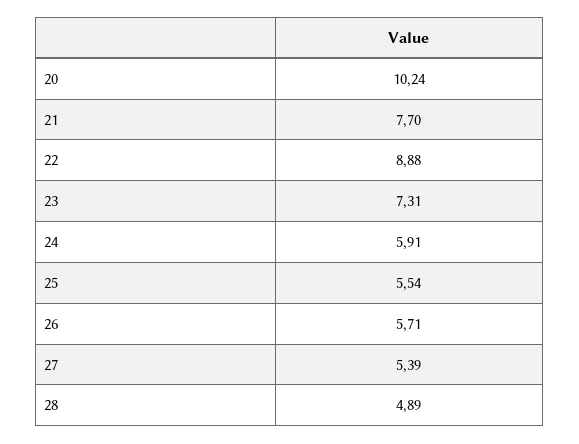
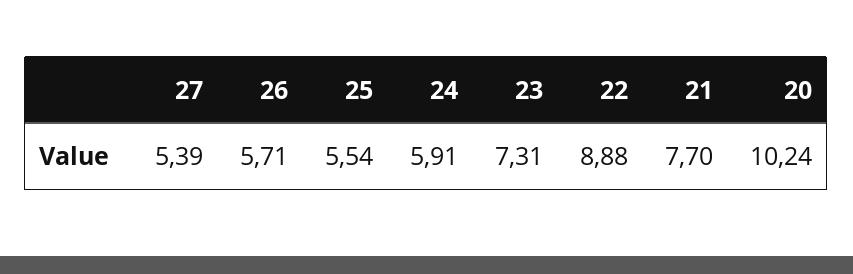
28: 4.89 -> none

